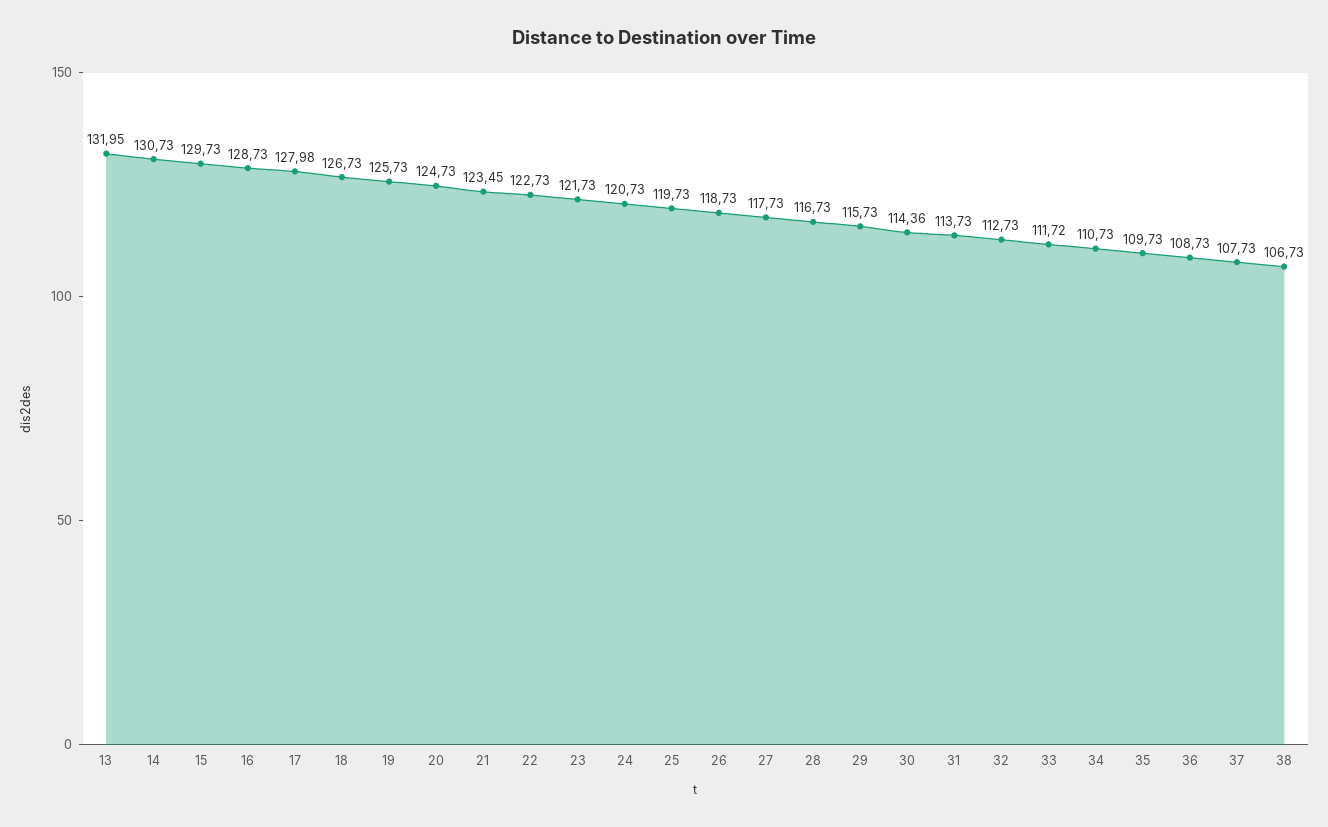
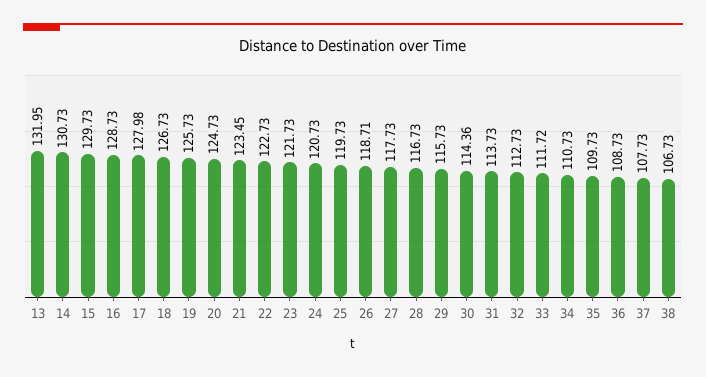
26: 118.73 -> 118.71

